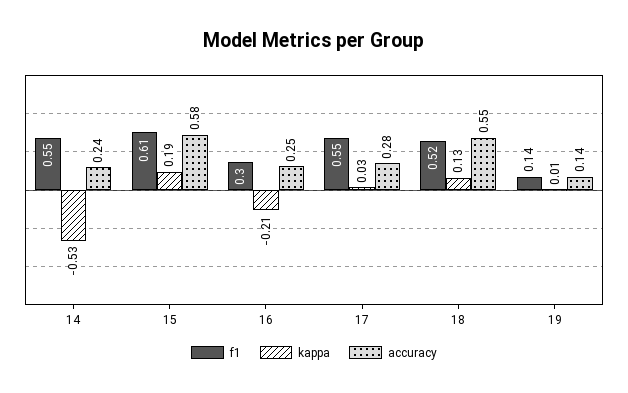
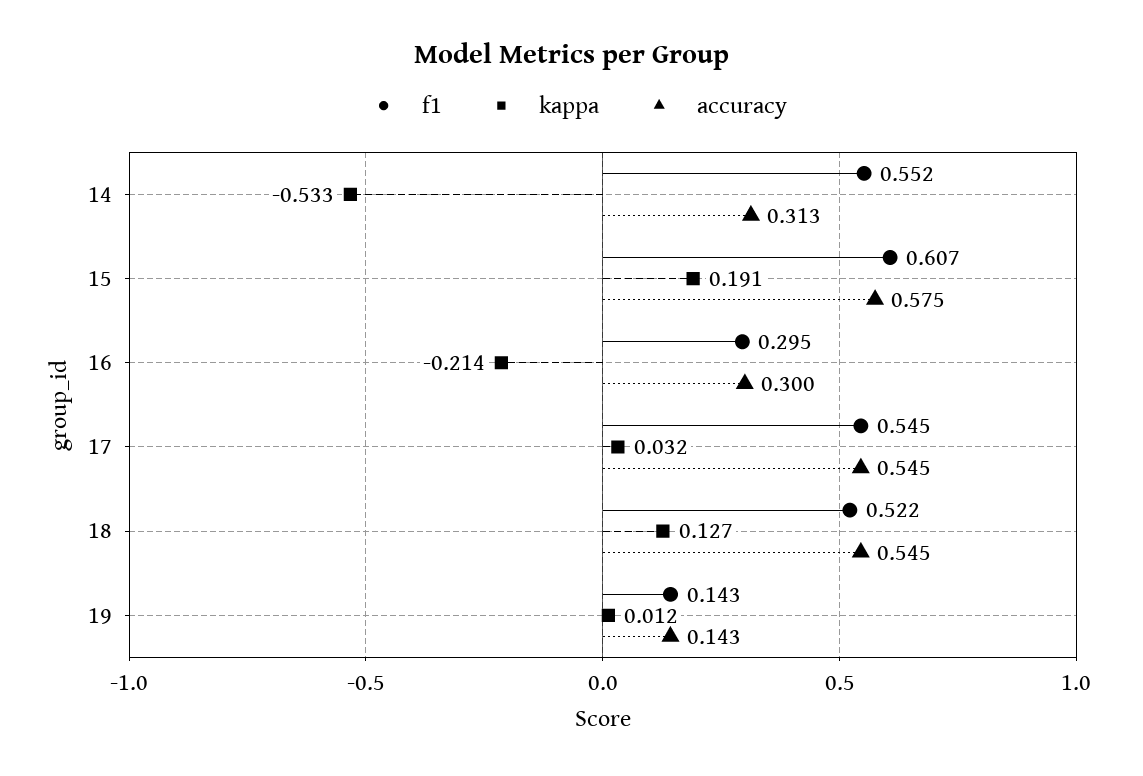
accuracy, 14: 0.24 -> 0.313
accuracy, 16: 0.25 -> 0.3
accuracy, 17: 0.28 -> 0.545

